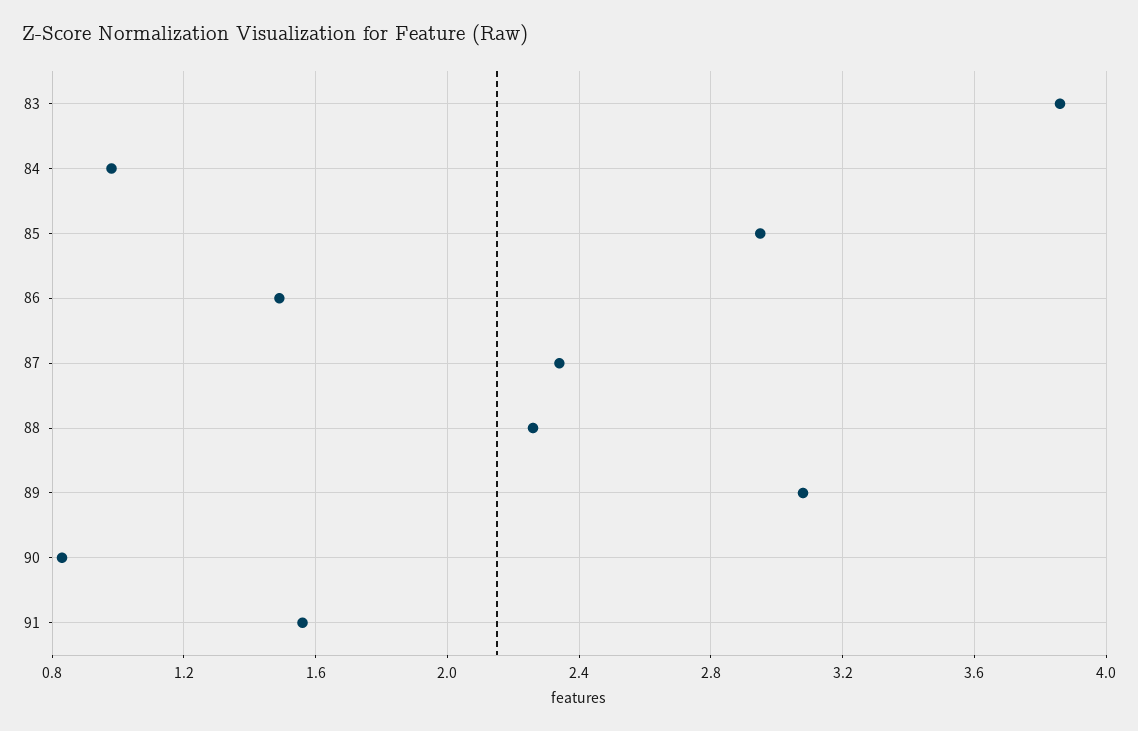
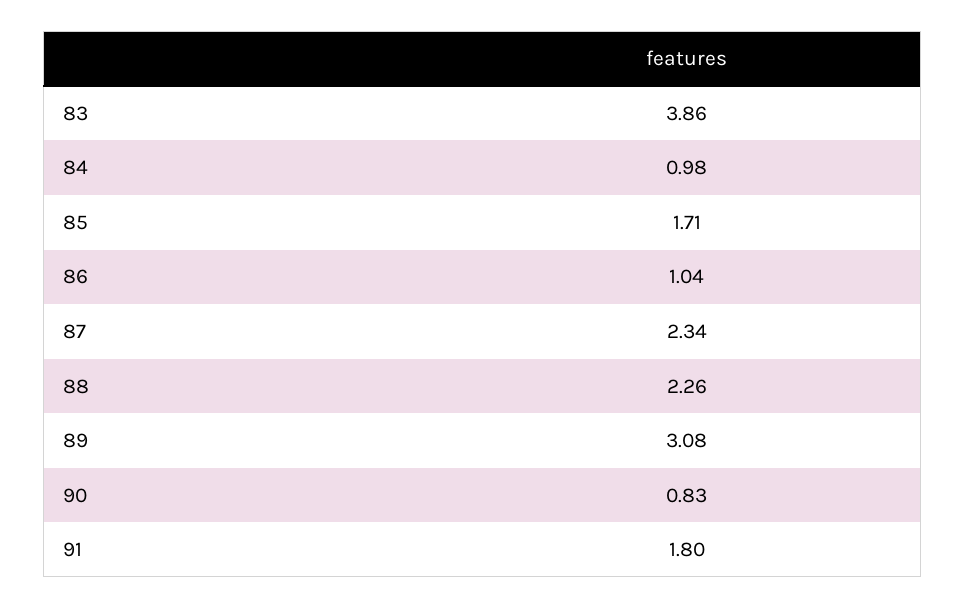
85: 2.95 -> 1.71
86: 1.5 -> 1.04
91: 1.55 -> 1.8

